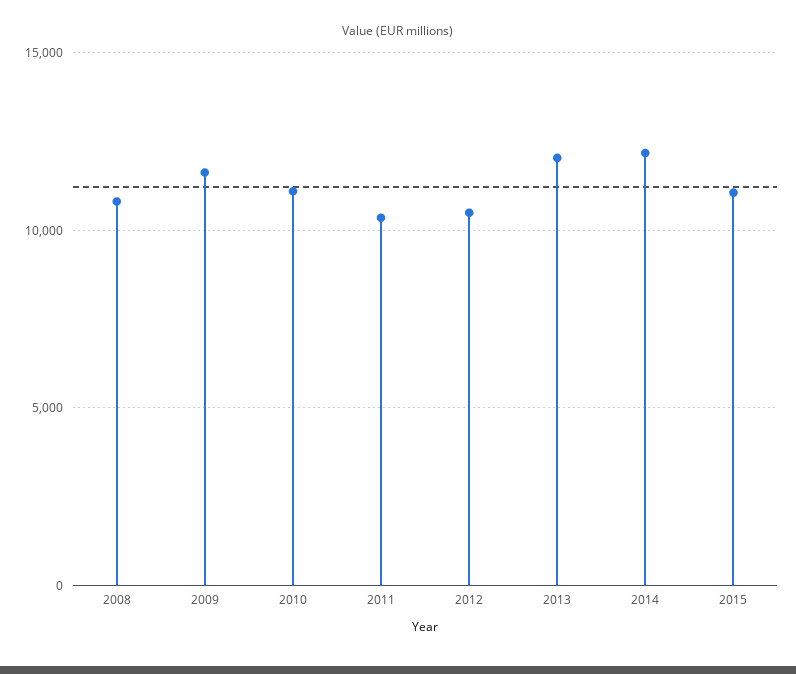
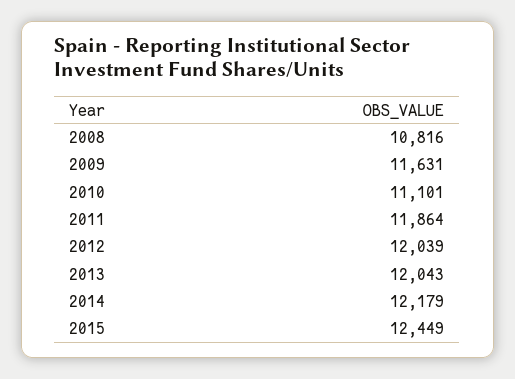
2011: 10500 -> 11864
2012: 10500 -> 12039
2015: 11000 -> 12449

